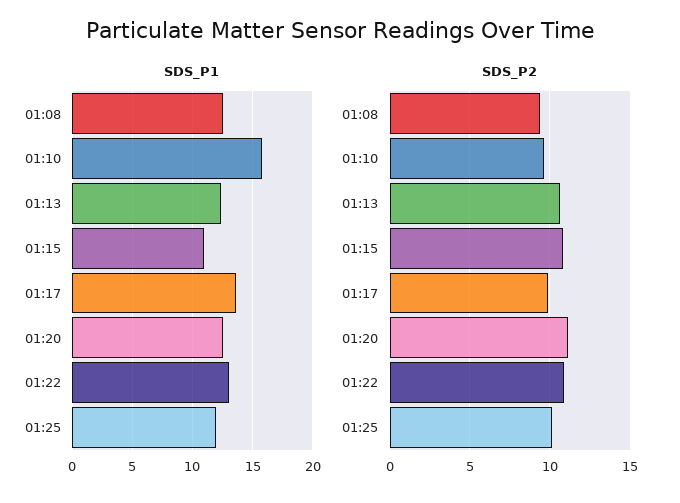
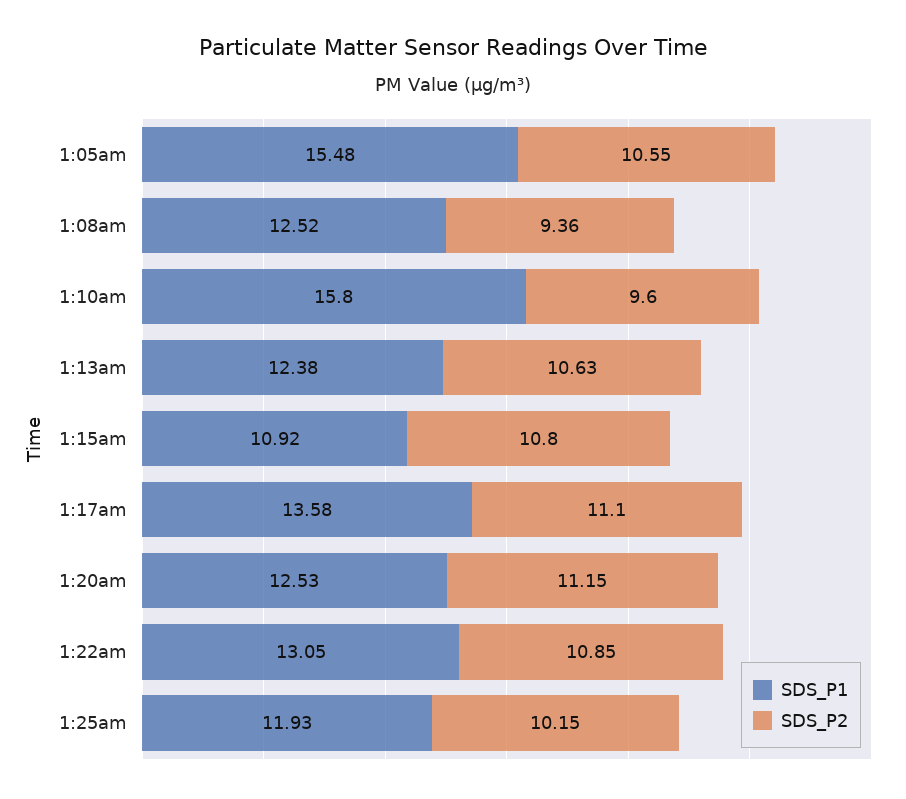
SDS_P2, 01:17: 10 -> 11.1
SDS_P1, 1:05am: none -> 15.48
SDS_P2, 1:05am: none -> 10.55

